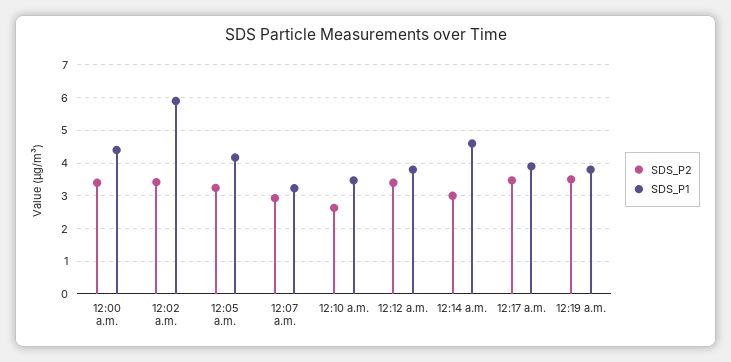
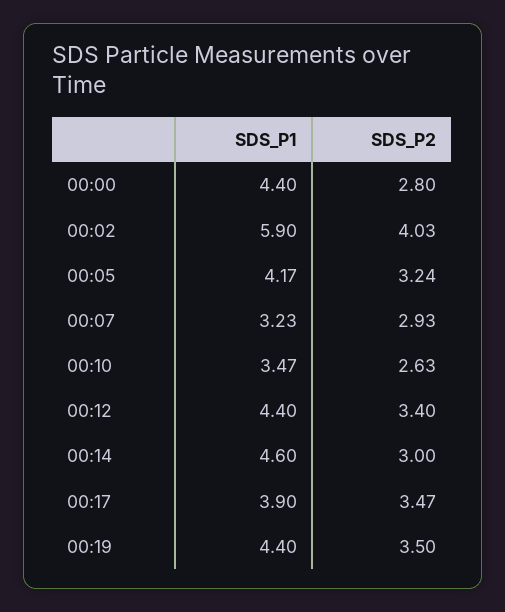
SDS_P2, 12:00 a.m.: 3.4 -> 2.8
SDS_P2, 12:02 a.m.: 3.4 -> 4.03
SDS_P1, 12:12 a.m.: 3.8 -> 4.4
SDS_P1, 12:19 a.m.: 3.8 -> 4.4

